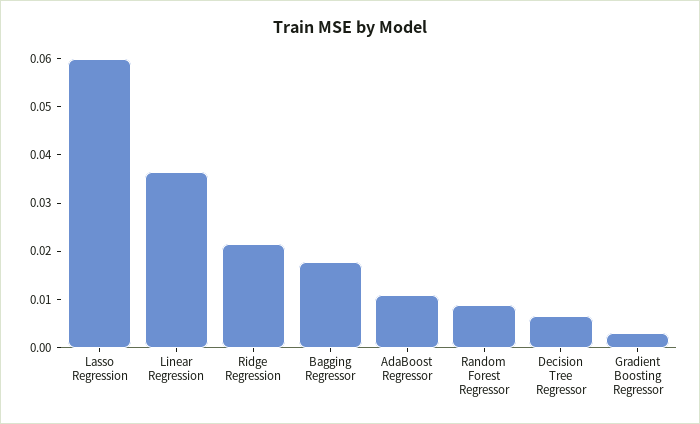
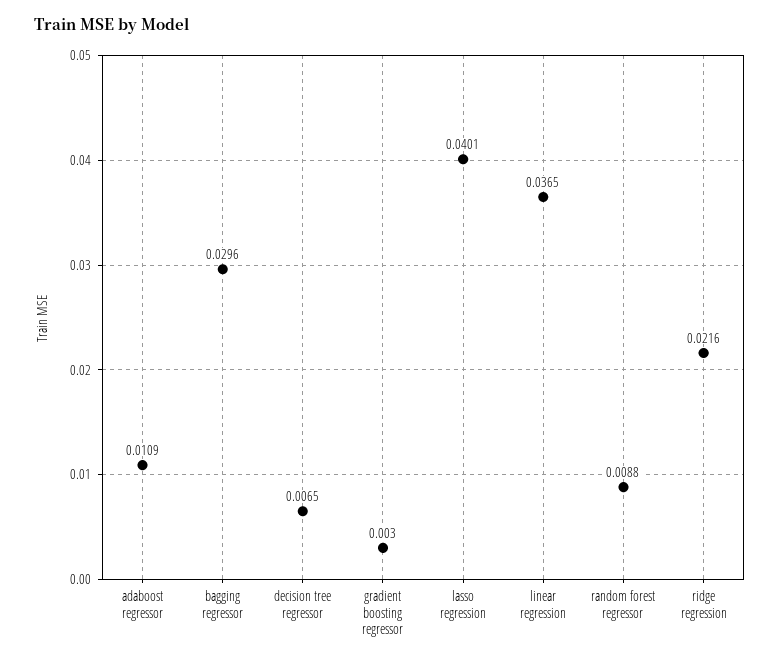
Lasso Regression: 0.06 -> 0.0401
Bagging Regressor: 0.018 -> 0.0296

